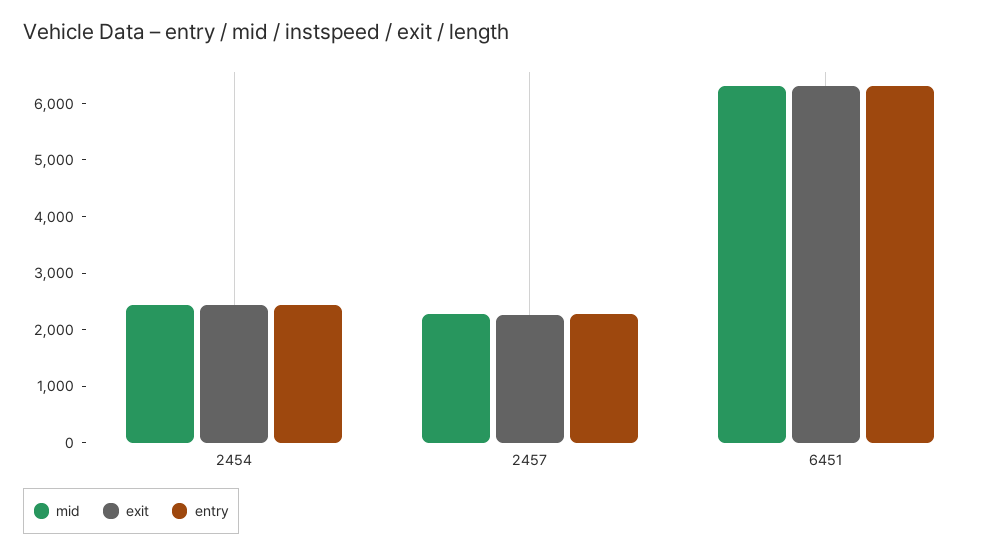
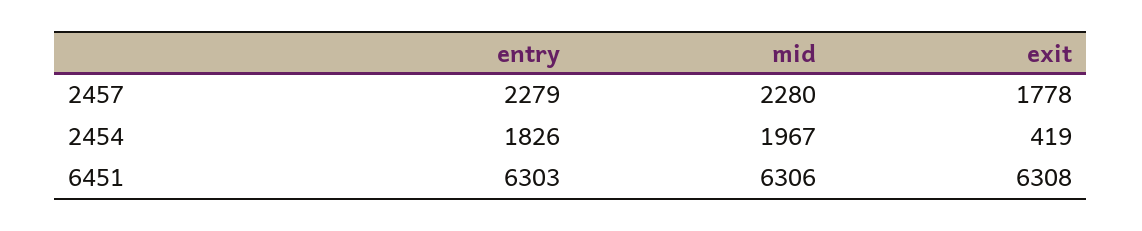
mid, 2454: 2400 -> 1967
exit, 2454: 2400 -> 419
entry, 2454: 2400 -> 1826
exit, 2457: 2200 -> 1778

